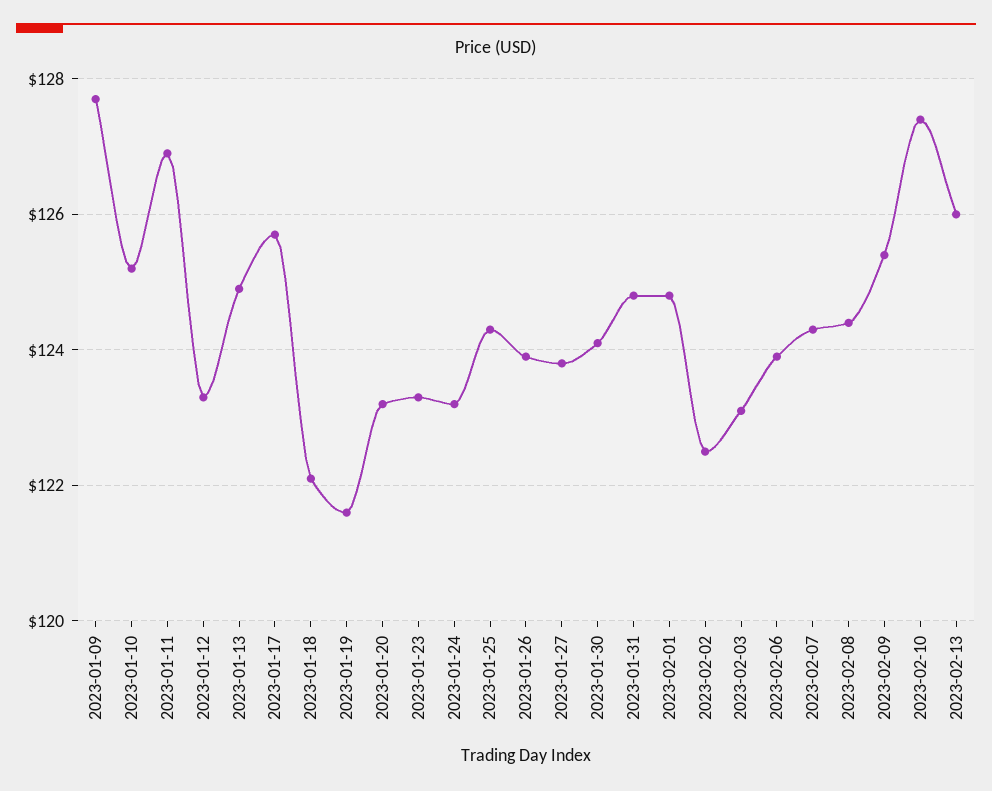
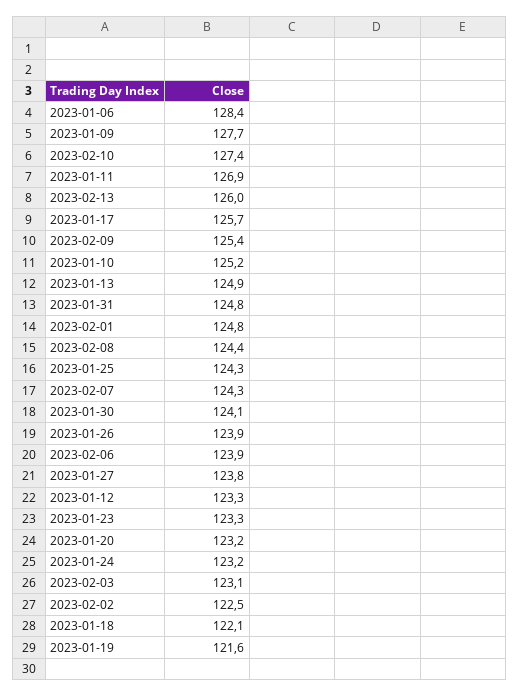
2023-01-06: none -> 128.4

